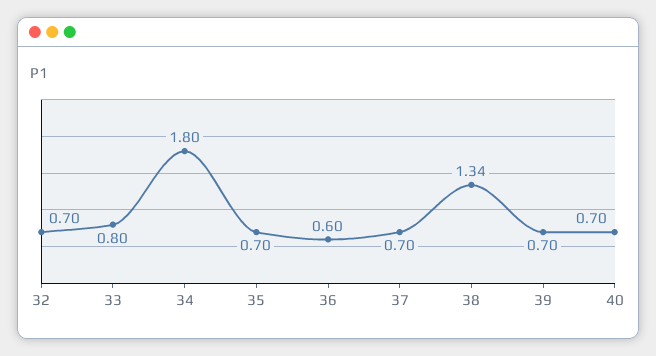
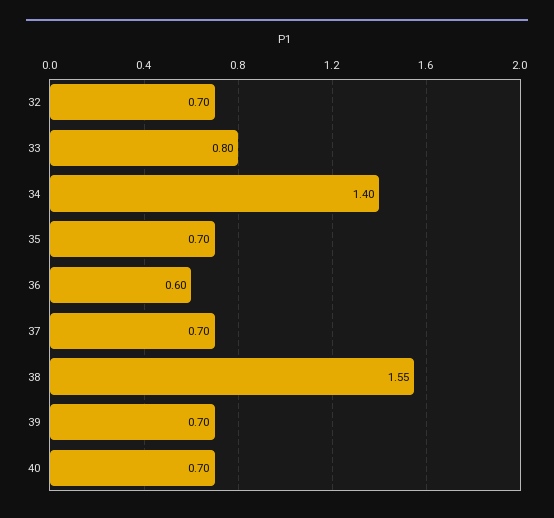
34: 1.8 -> 1.4
38: 1.34 -> 1.55

